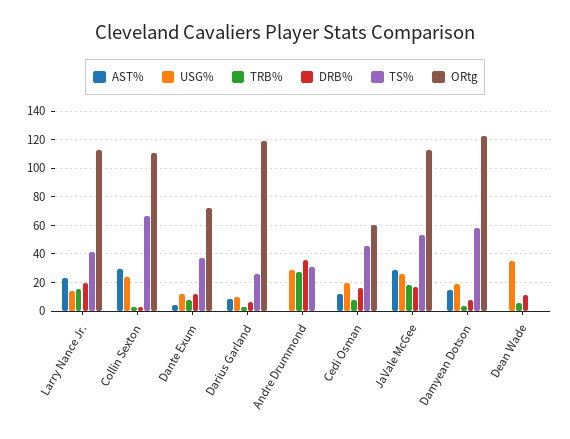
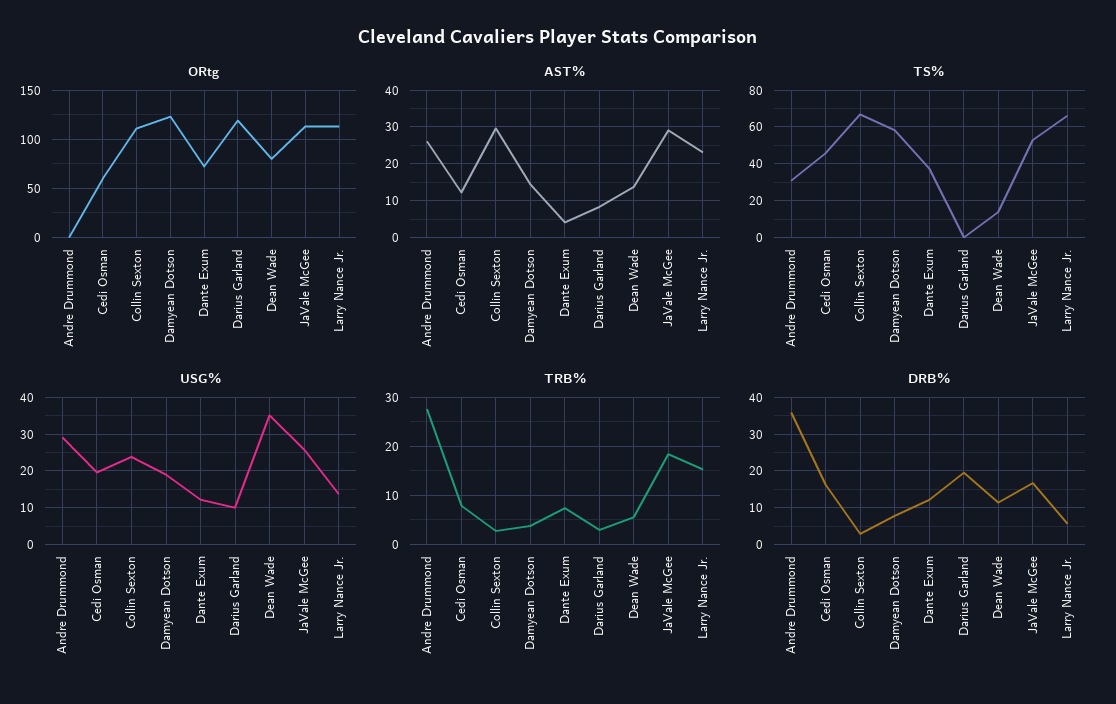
DRB%, Larry Nance Jr.: 20 -> 6
TS%, Larry Nance Jr.: 40 -> 65
DRB%, Darius Garland: 5 -> 20
TS%, Darius Garland: 25 -> 0
AST%, Andre Drummond: 0 -> 26
AST%, Dean Wade: 0 -> 14
TS%, Dean Wade: 0 -> 15
ORtg, Dean Wade: 0 -> 80

